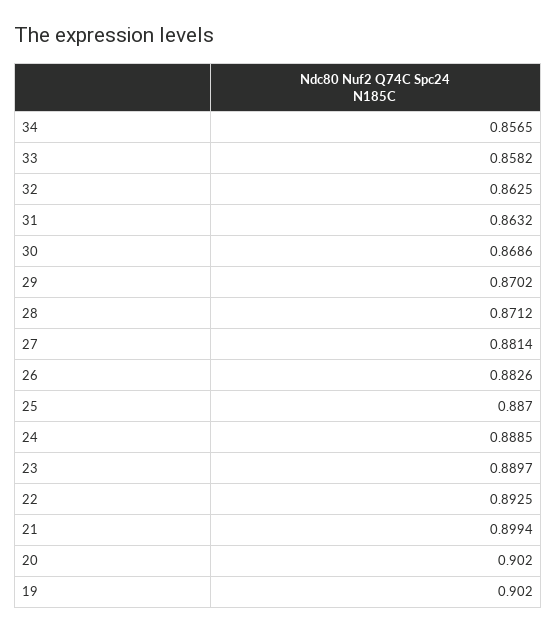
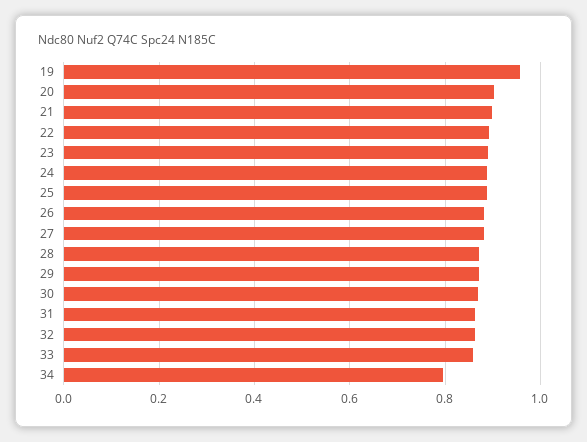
34: 0.8565 -> 0.8
19: 0.902 -> 0.96

